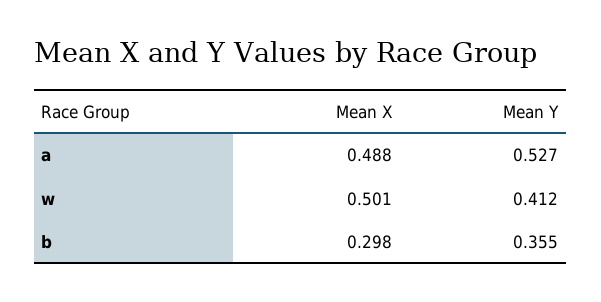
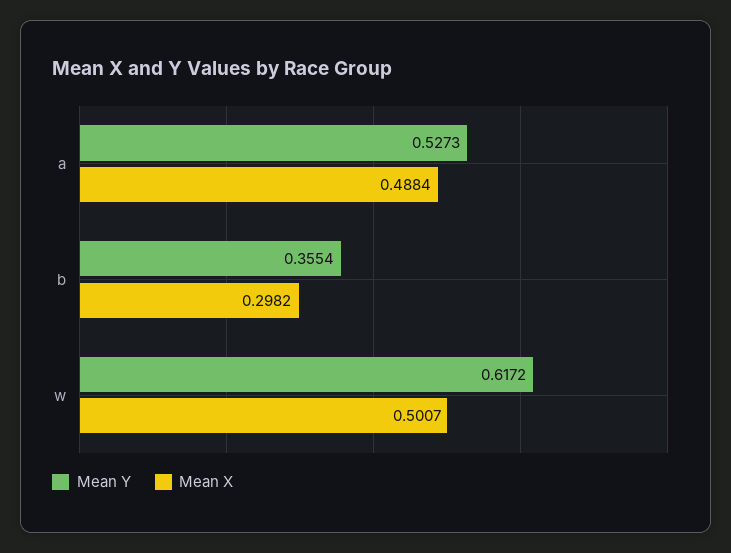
Mean Y, w: 0.412 -> 0.6172

